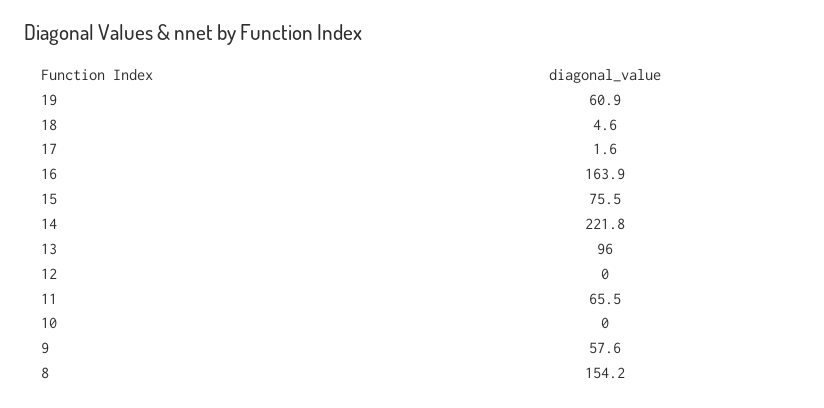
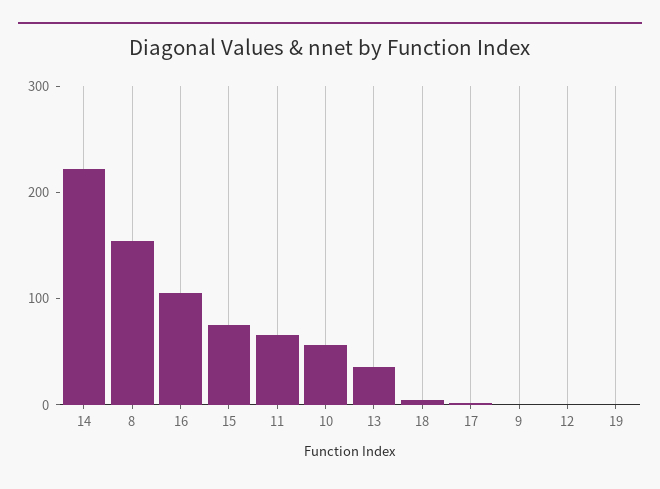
19: 60.9 -> 0
16: 163.9 -> 100
13: 96 -> 40
10: 0 -> 60
9: 57.6 -> 0

